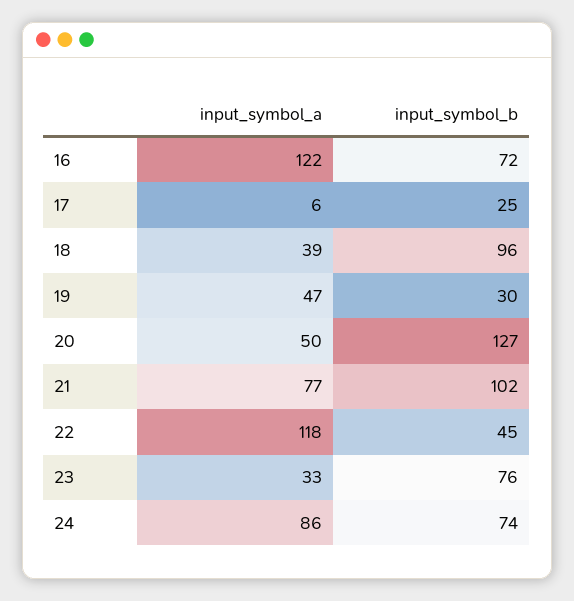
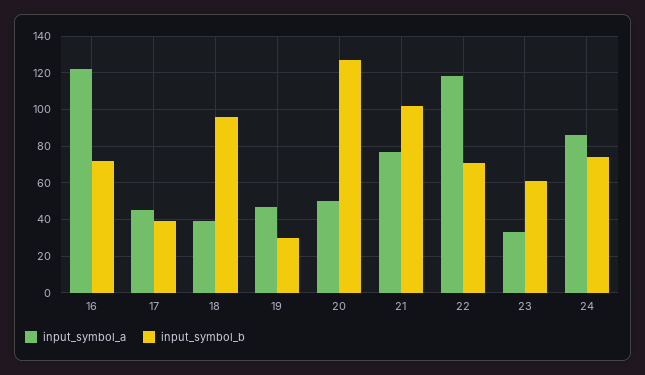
input_symbol_a, 17: 6 -> 45
input_symbol_b, 17: 25 -> 40
input_symbol_b, 22: 45 -> 70
input_symbol_b, 23: 76 -> 60

